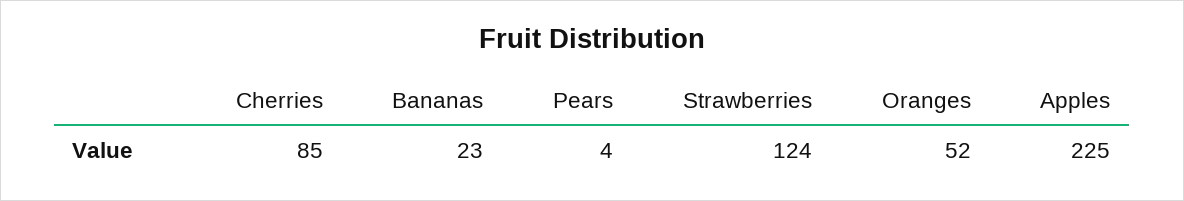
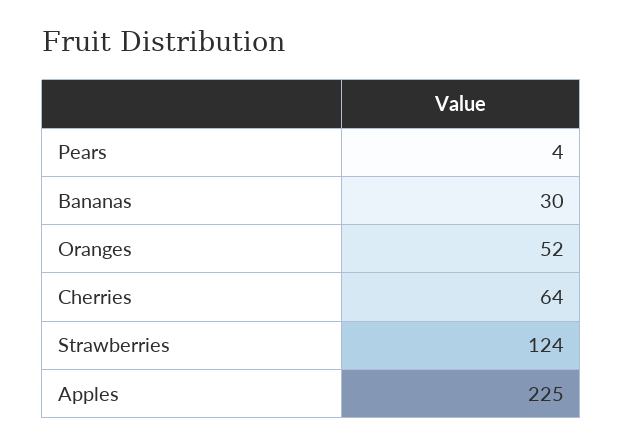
Cherries: 85 -> 64
Bananas: 23 -> 30

